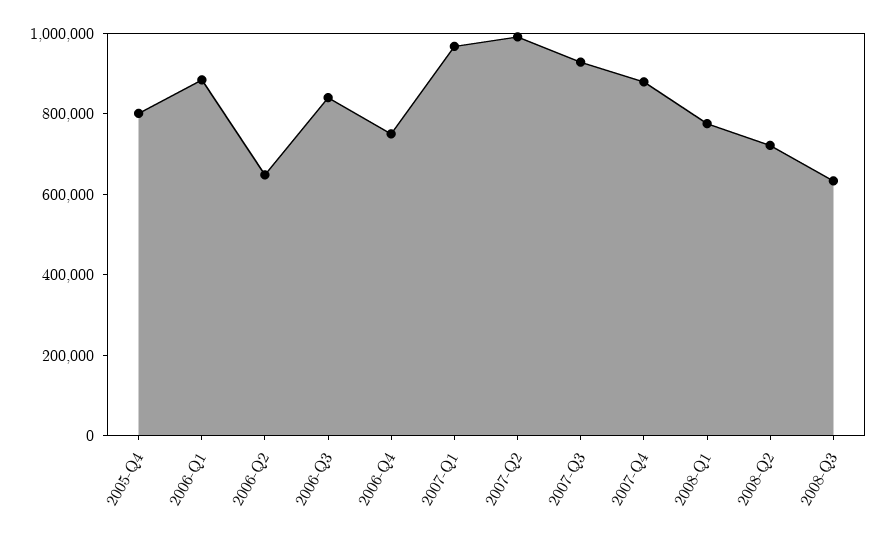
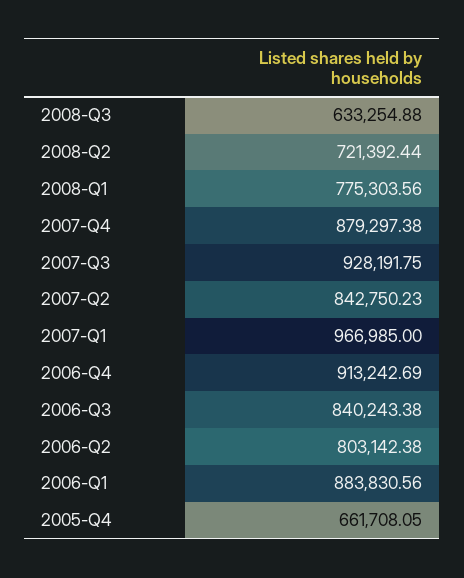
2005-Q4: 800000 -> 661708.05
2006-Q2: 650000 -> 803142.38
2006-Q4: 750000 -> 913242.69
2007-Q2: 1000000 -> 842750.23

